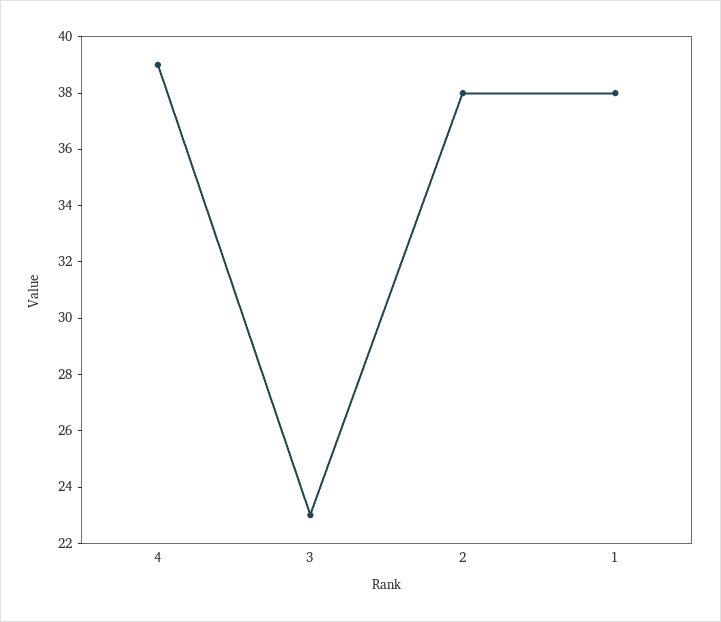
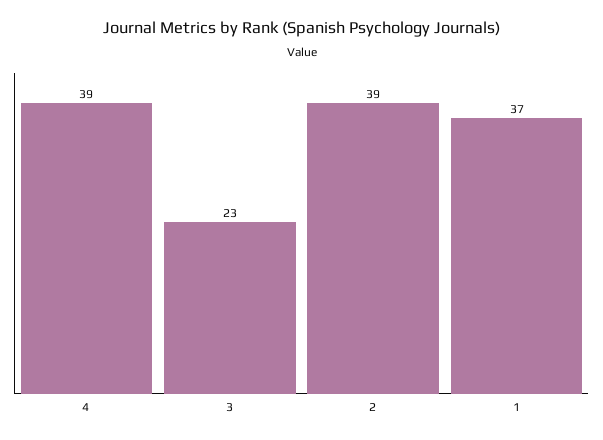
2: 38 -> 39
1: 38 -> 37

